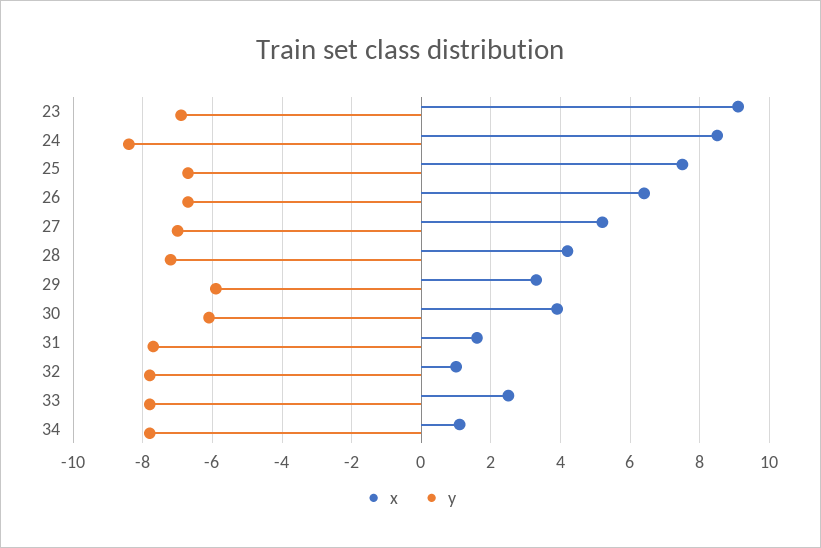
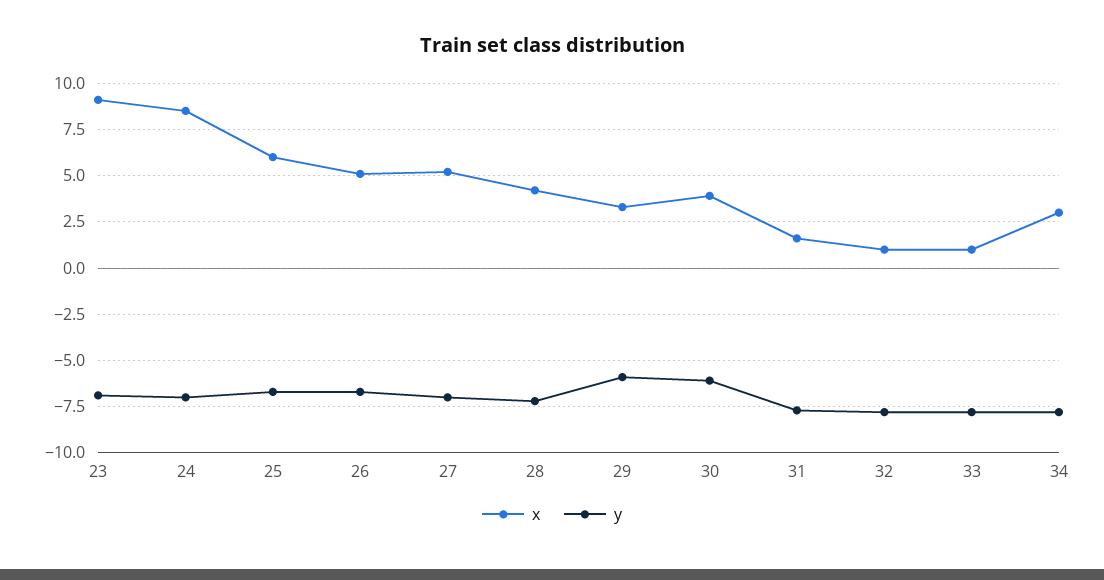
y, 24: -8.5 -> -7
x, 25: 7.5 -> 6
x, 26: 6.5 -> 5
x, 33: 2.5 -> 1
x, 34: 1 -> 3

